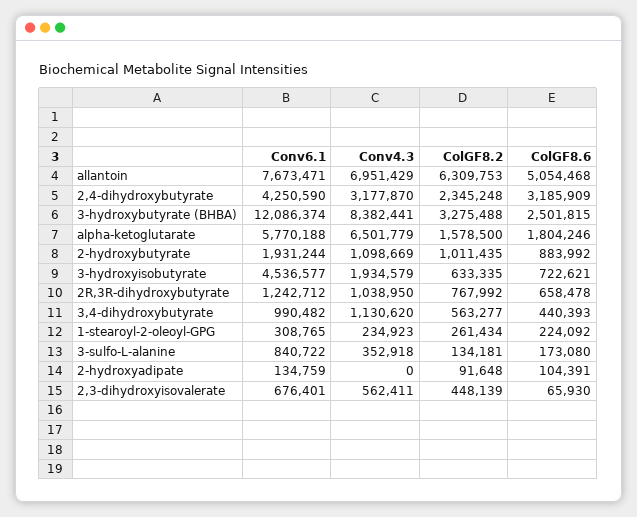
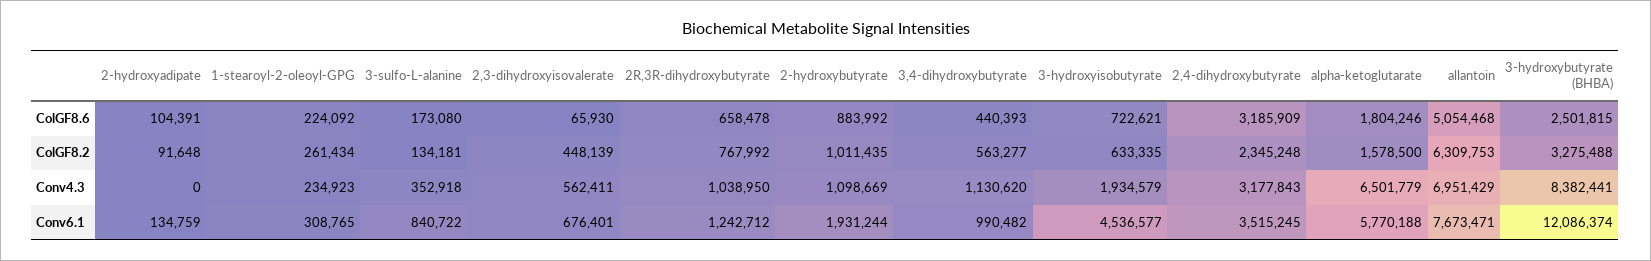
Conv6.1, 2,4-dihydroxybutyrate: 4250590 -> 3515245
Conv4.3, 2,4-dihydroxybutyrate: 3177870 -> 3177843

